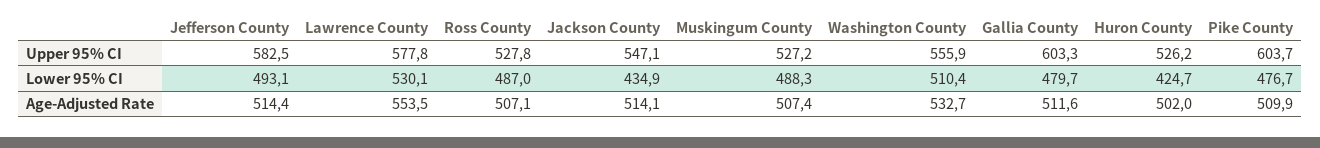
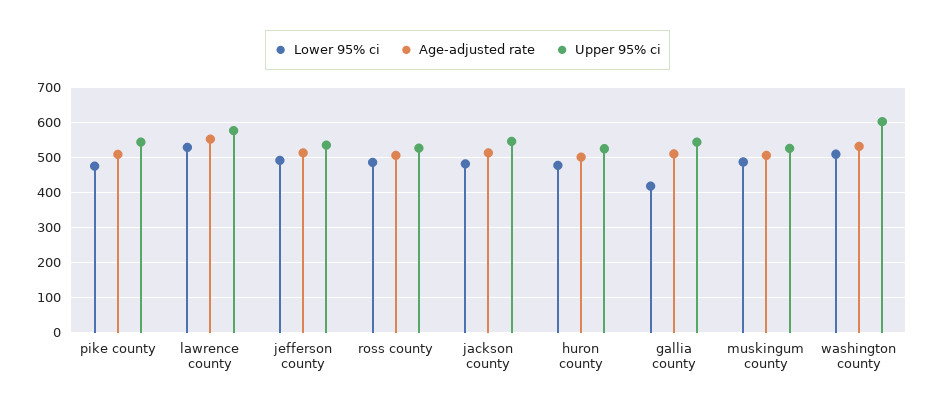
Upper 95% CI, Jefferson County: 582.5 -> 540
Upper 95% CI, Washington County: 555.9 -> 600
Upper 95% CI, Gallia County: 603.3 -> 540
Upper 95% CI, Pike County: 603.7 -> 540
Lower 95% CI, Jackson County: 434.9 -> 480
Lower 95% CI, Gallia County: 479.7 -> 420
Lower 95% CI, Huron County: 424.7 -> 480

